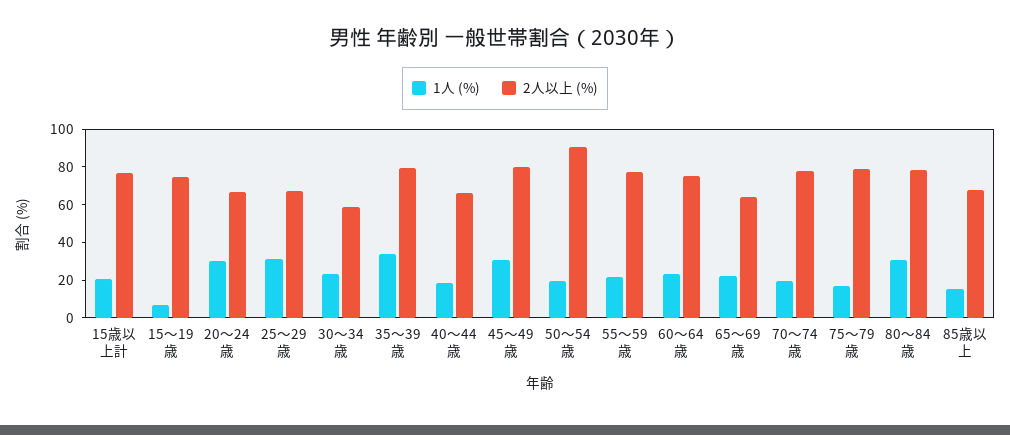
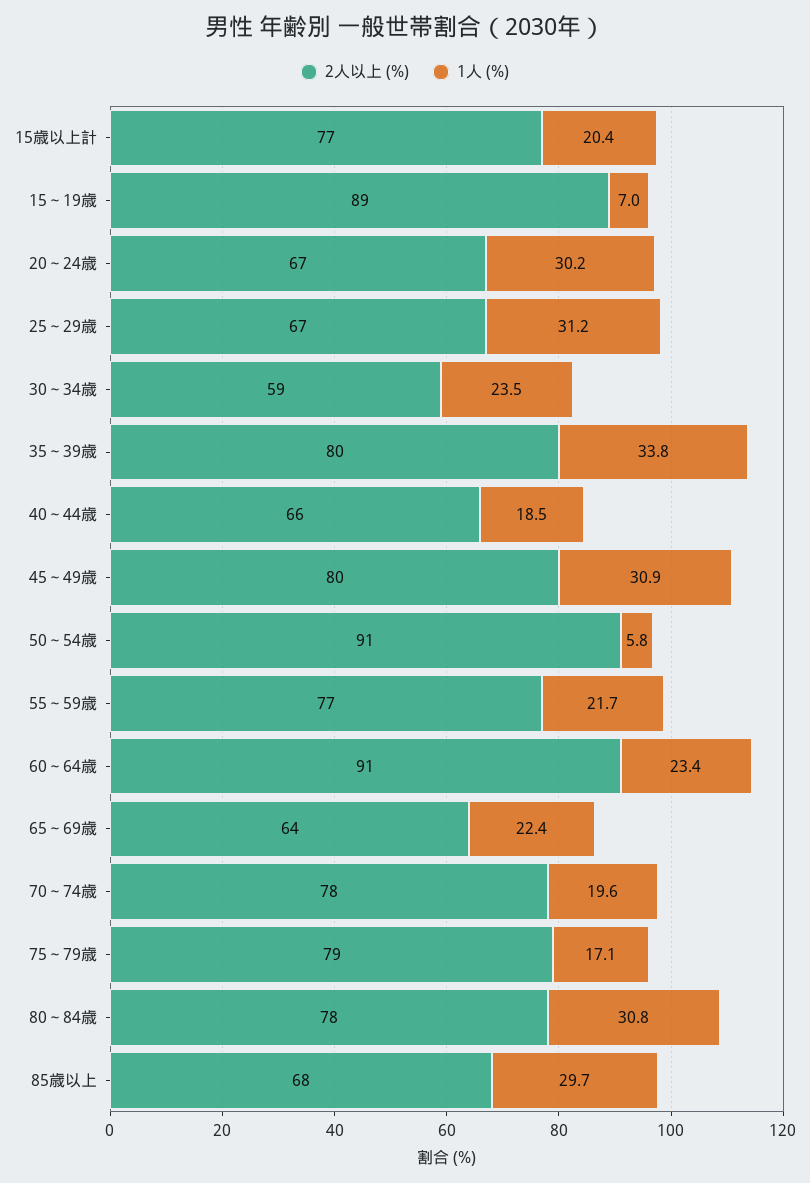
2人以上 (%), 15～19歳: 75 -> 89
1人 (%), 50～54歳: 20 -> 5.8
2人以上 (%), 60～64歳: 75 -> 91
1人 (%), 85歳以上: 15 -> 29.7

